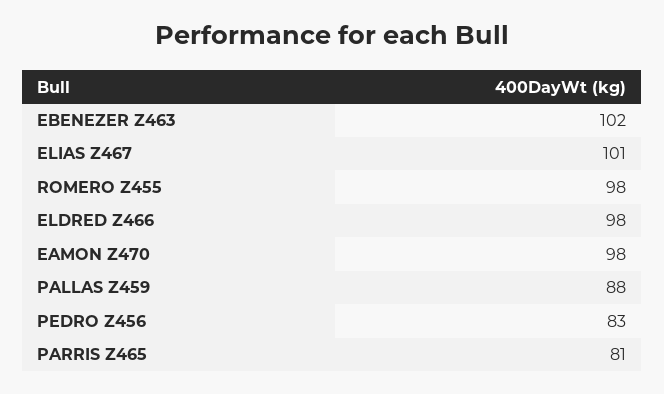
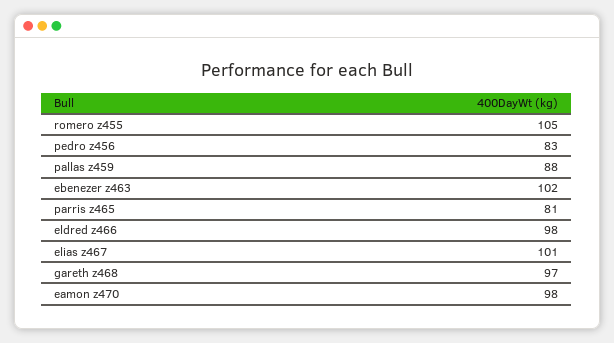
ROMERO Z455: 98 -> 105
gareth z468: none -> 97

